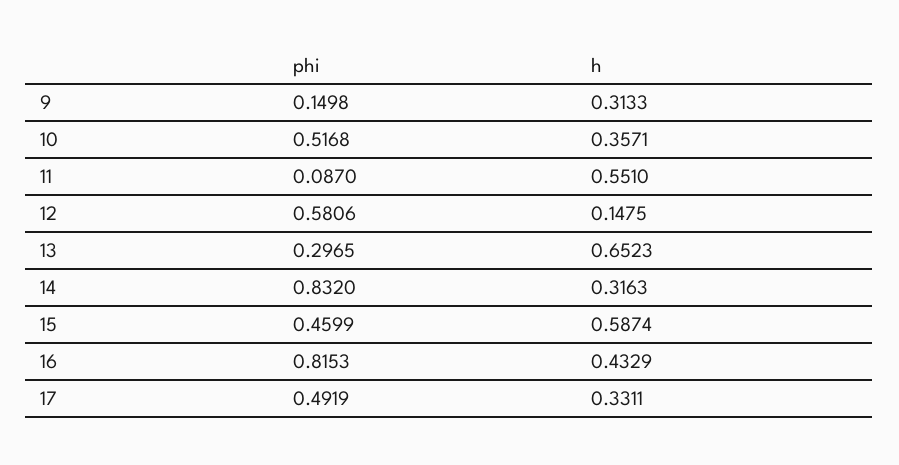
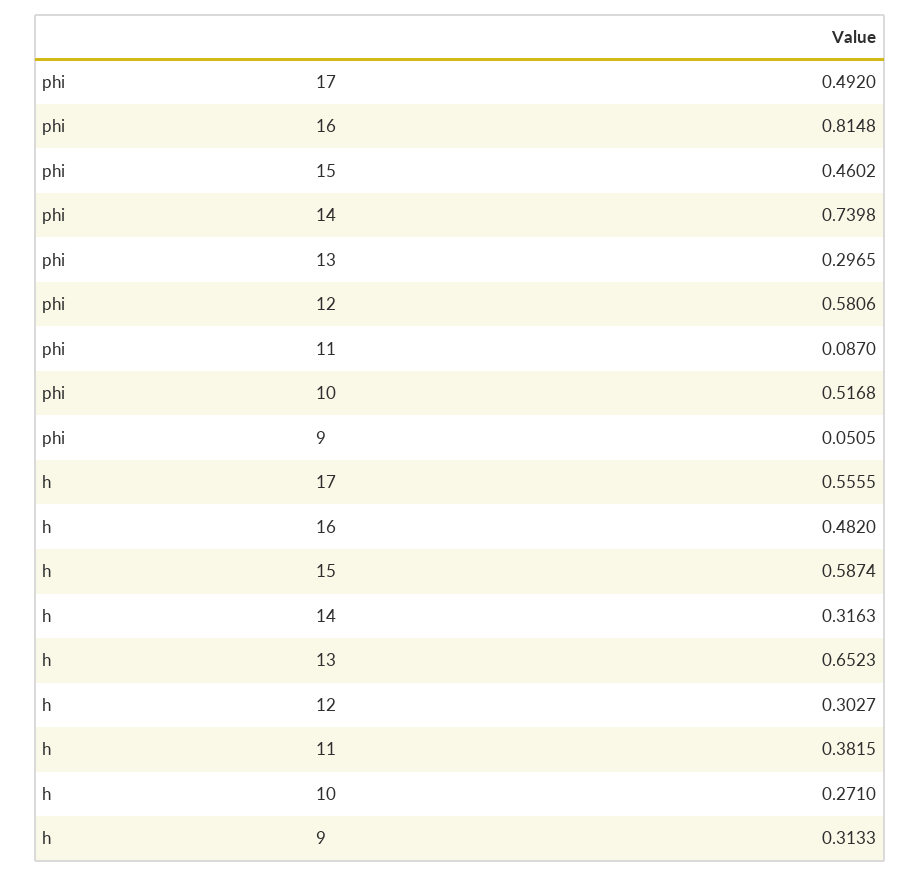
phi, 9: 0.1498 -> 0.0505
h, 10: 0.3571 -> 0.271
h, 11: 0.551 -> 0.3815
h, 12: 0.1475 -> 0.3027
phi, 14: 0.832 -> 0.7398
phi, 15: 0.4599 -> 0.4602
phi, 16: 0.8153 -> 0.8148
h, 16: 0.4329 -> 0.482
phi, 17: 0.4919 -> 0.492
h, 17: 0.3311 -> 0.5555

